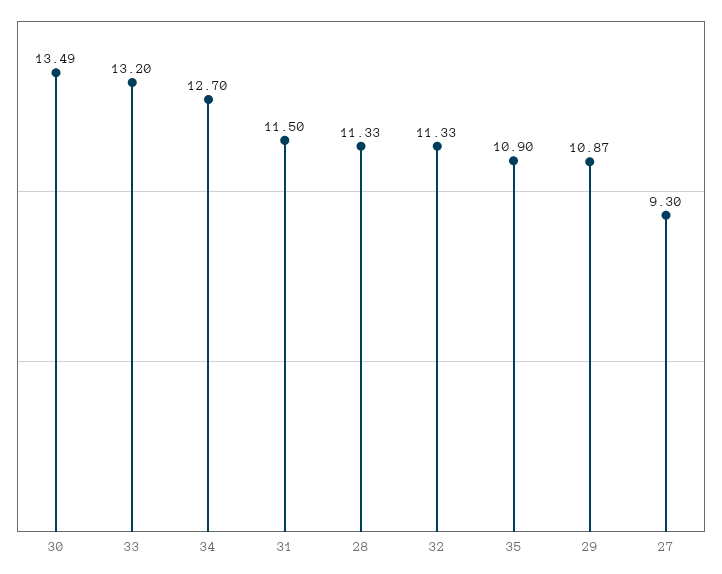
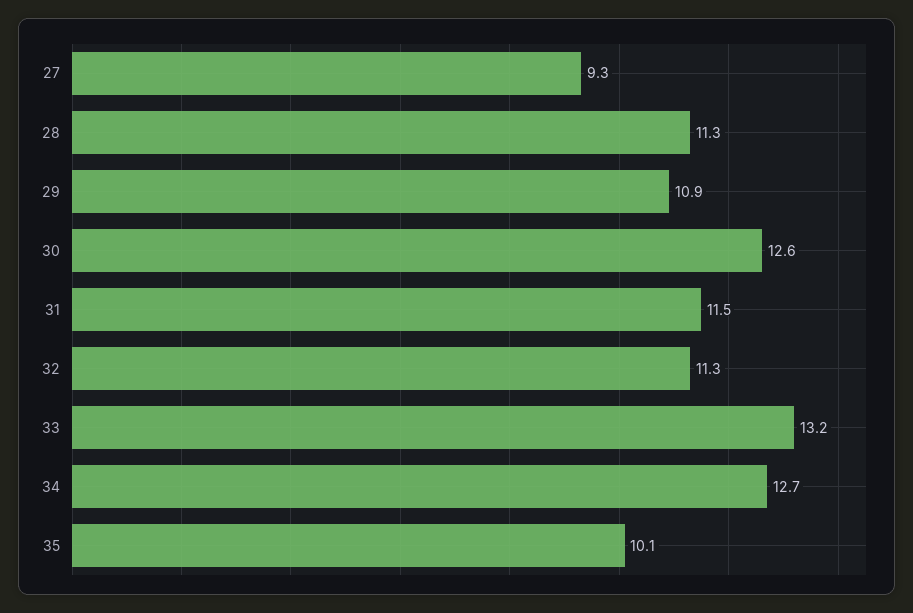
30: 13.49 -> 12.6
35: 10.9 -> 10.1

